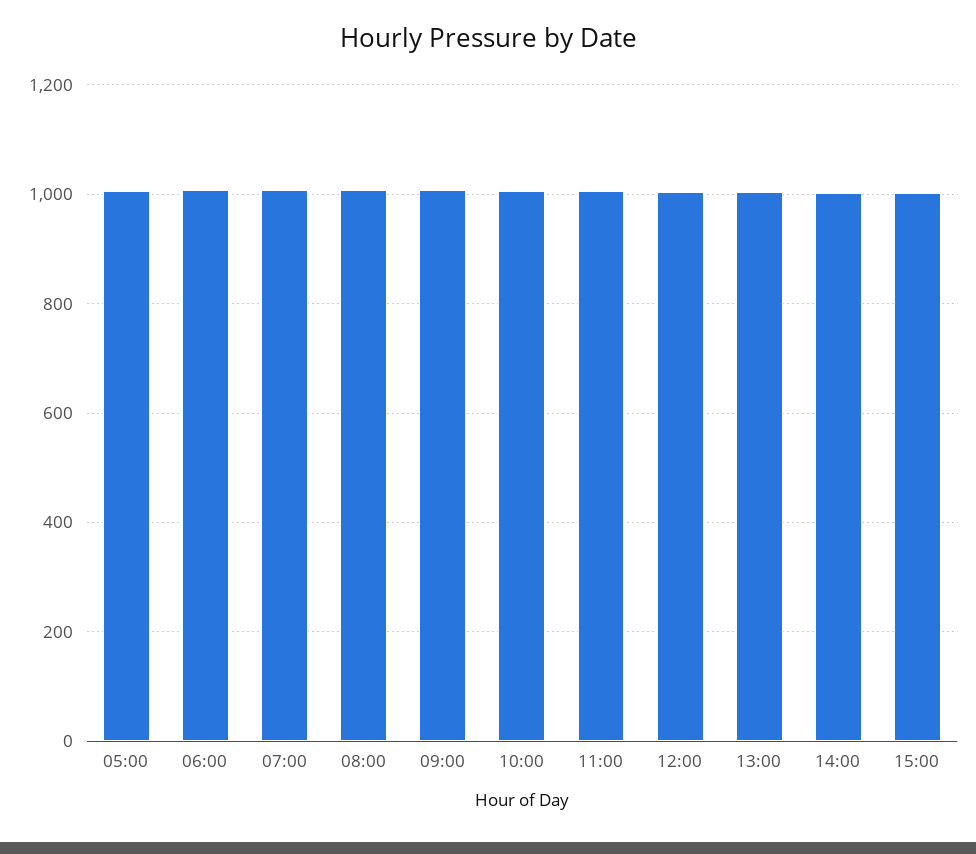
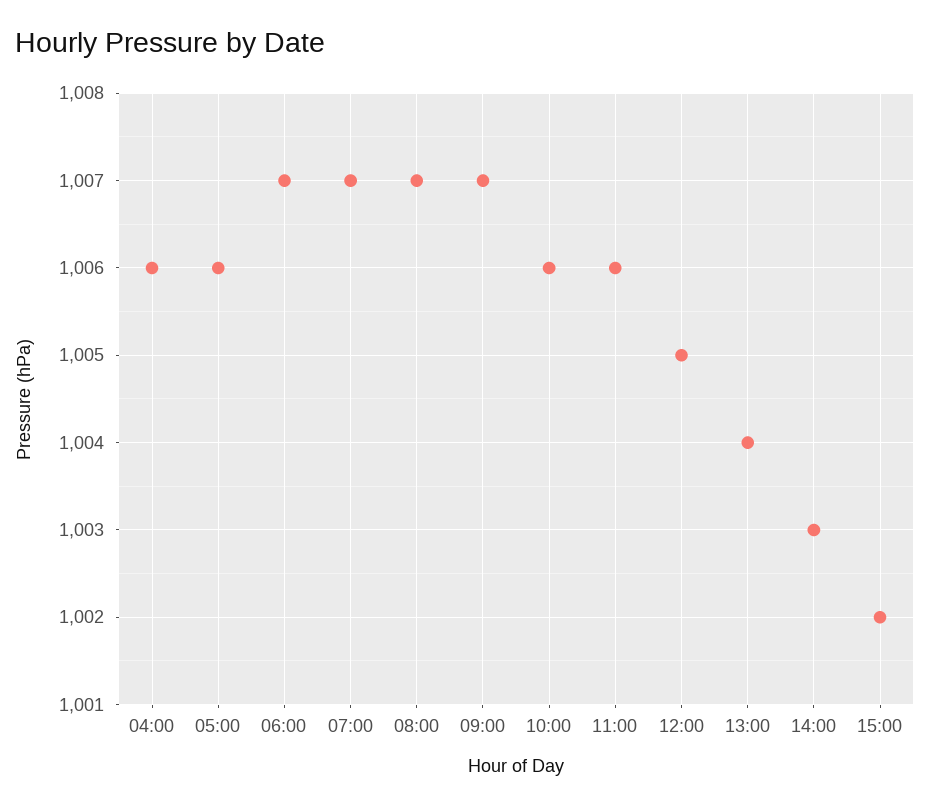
04:00: none -> 1006

